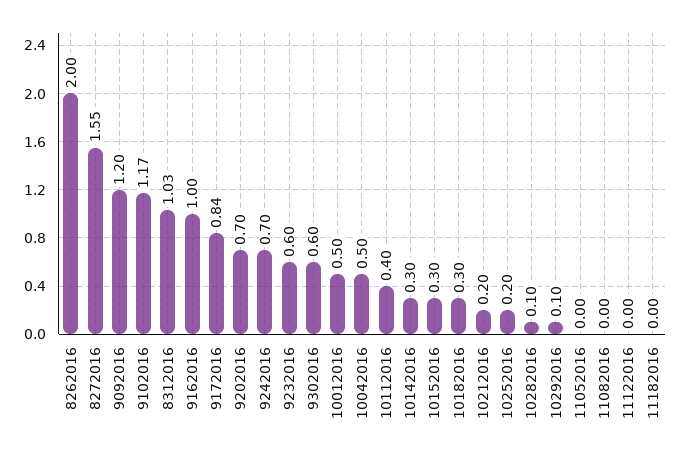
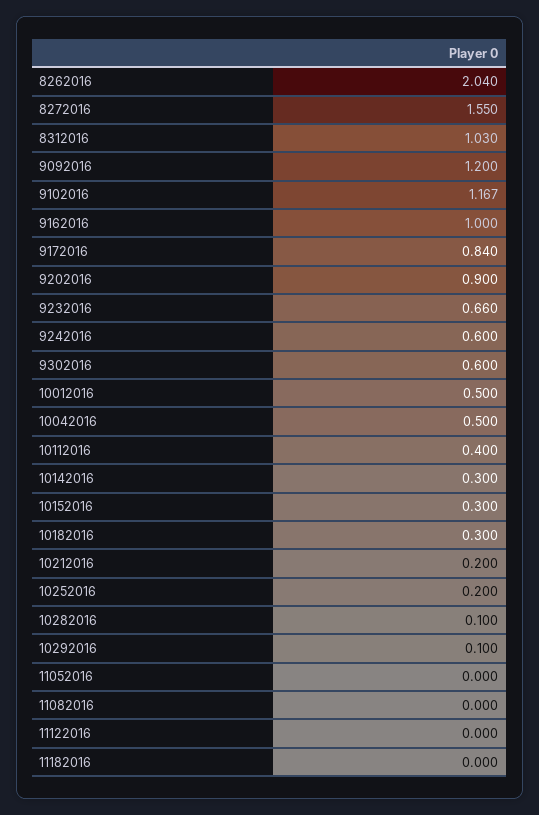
8262016: 2 -> 2.04
9202016: 0.7 -> 0.9
9242016: 0.7 -> 0.6
9232016: 0.6 -> 0.66

